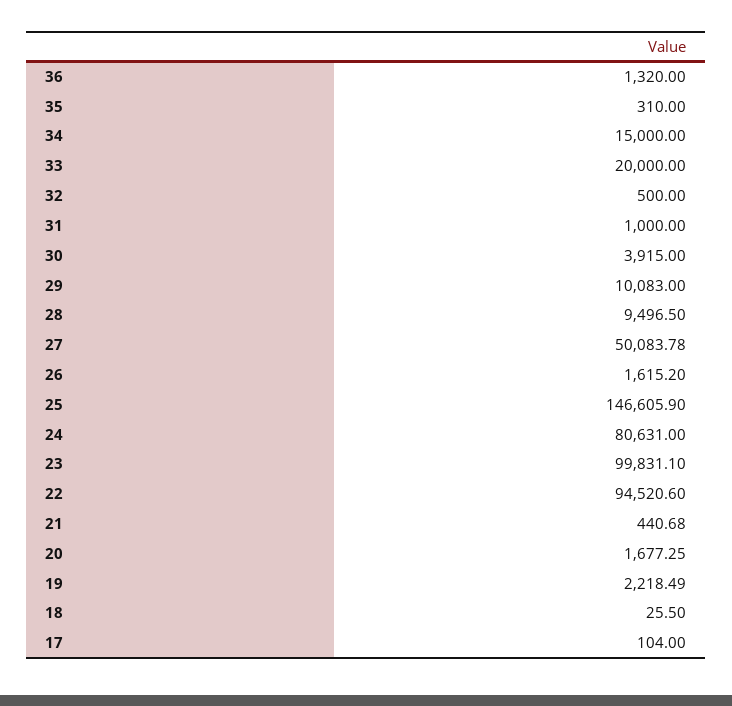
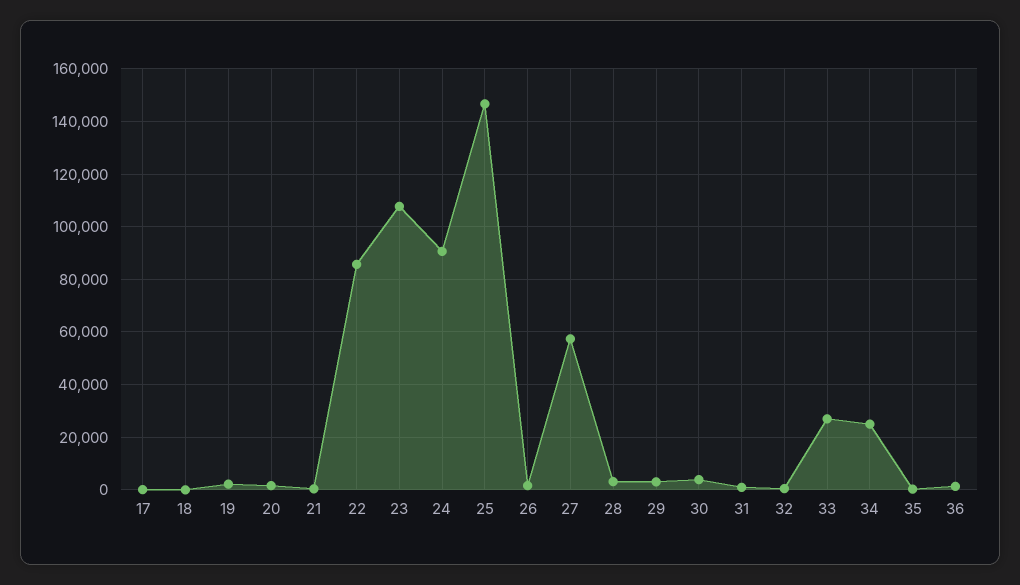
34: 15000 -> 25000
33: 20000 -> 27500
29: 10083 -> 2500
28: 9496.5 -> 2500
27: 50083.78 -> 57500
24: 80631 -> 90000
23: 99831.1 -> 107500
22: 94520.6 -> 85000

